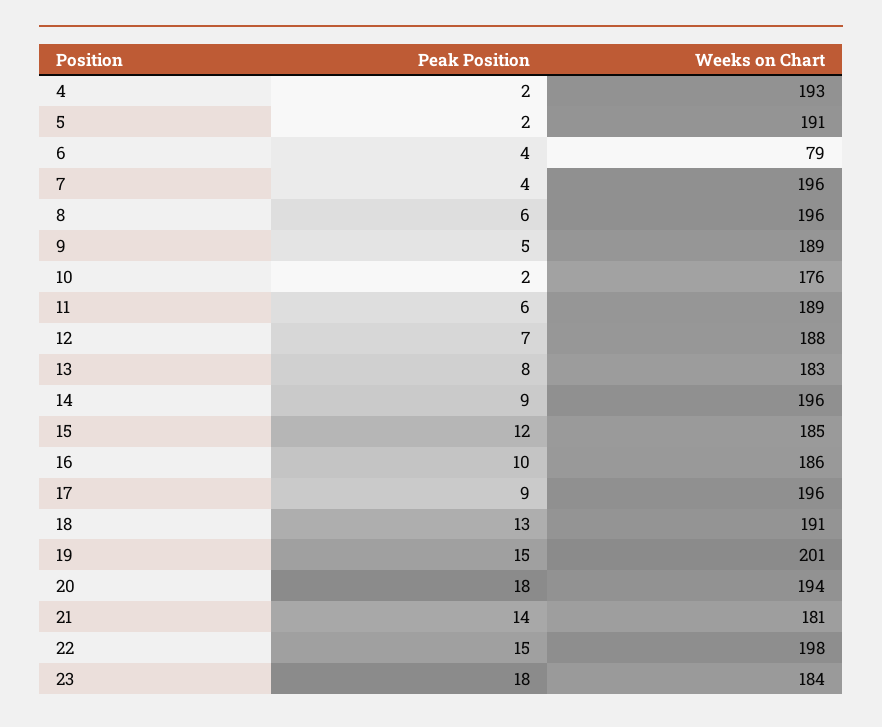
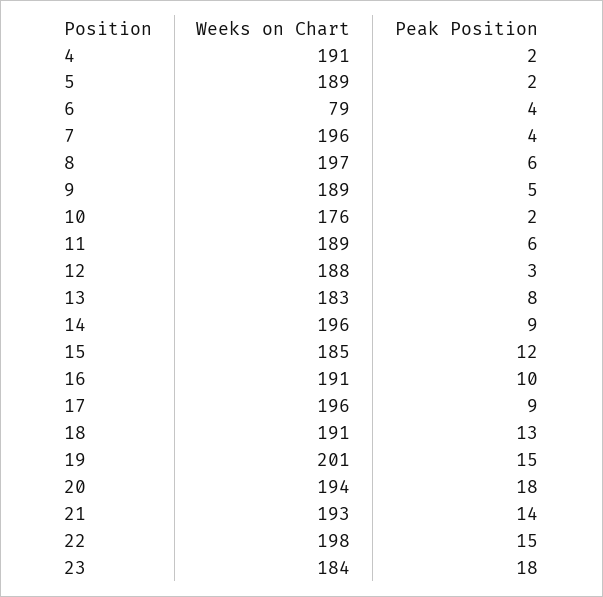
Weeks on Chart, 4: 193 -> 191
Weeks on Chart, 5: 191 -> 189
Weeks on Chart, 8: 196 -> 197
Peak Position, 12: 7 -> 3
Weeks on Chart, 16: 186 -> 191
Weeks on Chart, 21: 181 -> 193

